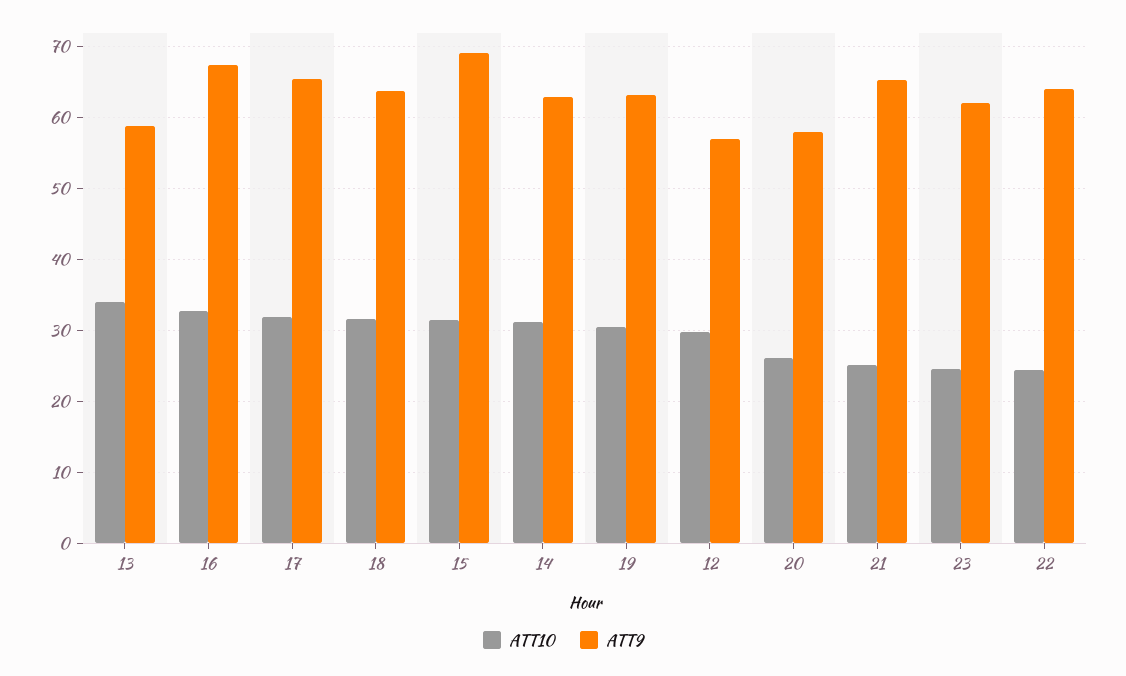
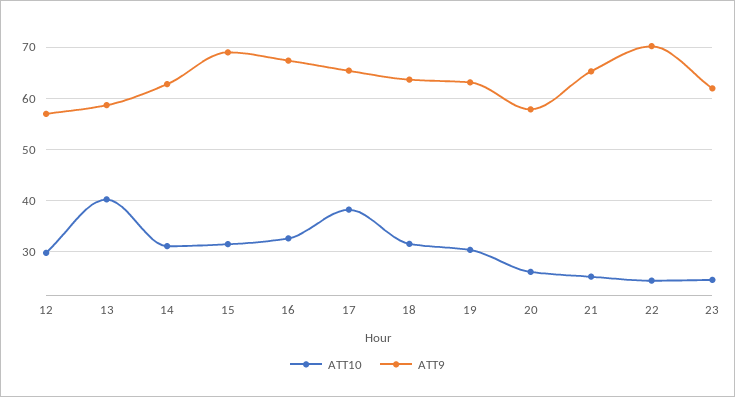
ATT10, 13: 34 -> 40
ATT10, 17: 32 -> 38
ATT9, 22: 64 -> 70

